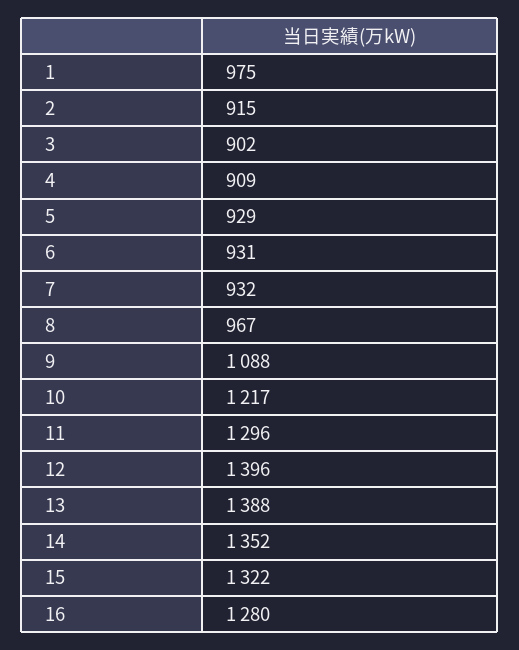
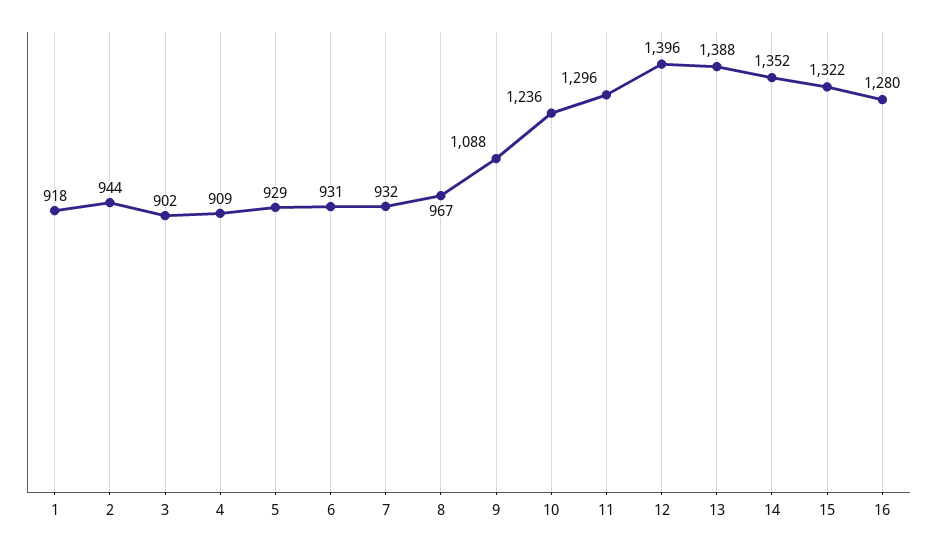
1: 975 -> 918
2: 915 -> 944
10: 1217 -> 1236

